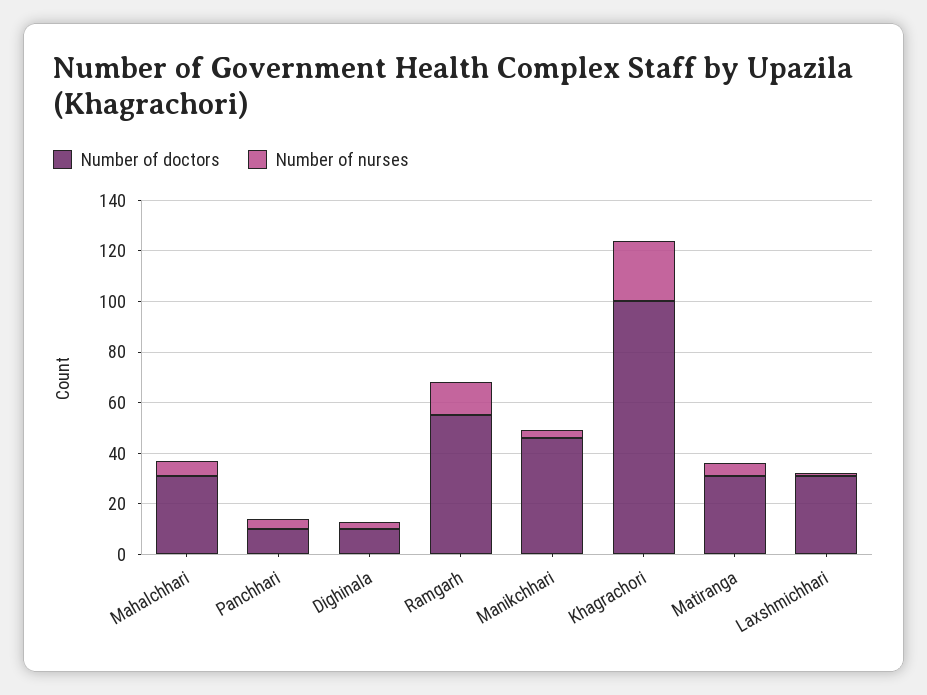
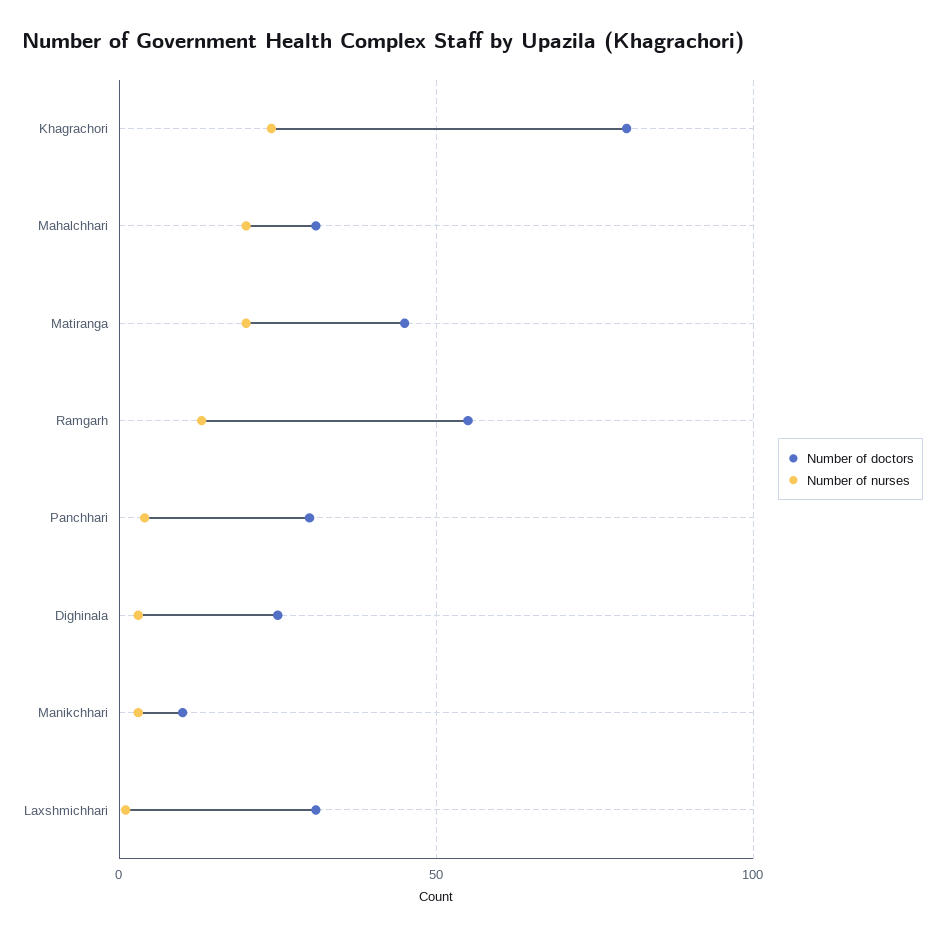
Number of nurses, Mahalchhari: 5 -> 20
Number of doctors, Panchhari: 10 -> 30
Number of doctors, Dighinala: 10 -> 25
Number of doctors, Manikchhari: 45 -> 10
Number of doctors, Khagrachori: 100 -> 80
Number of doctors, Matiranga: 30 -> 45
Number of nurses, Matiranga: 5 -> 20

